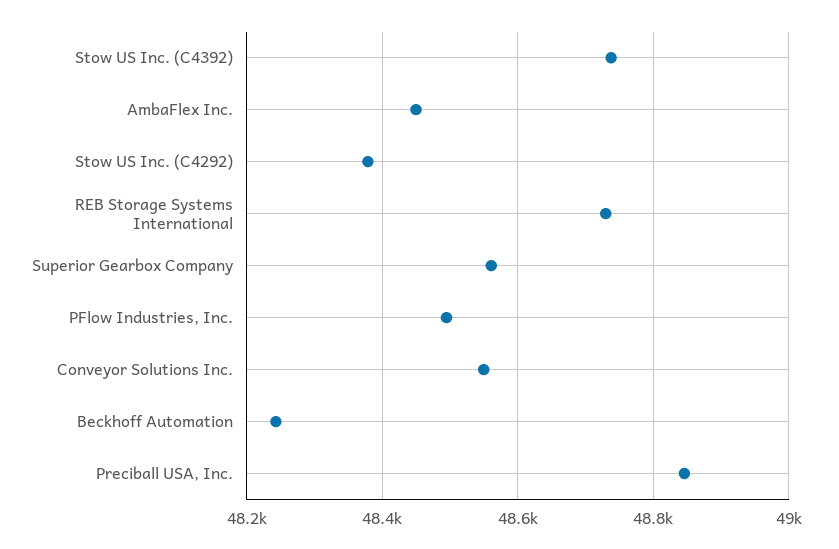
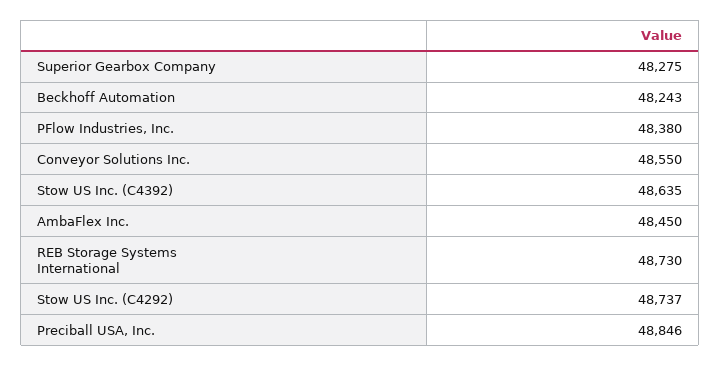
Stow US Inc. (C4392): 48740 -> 48635
Stow US Inc. (C4292): 48380 -> 48737
Superior Gearbox Company: 48560 -> 48275
PFlow Industries, Inc.: 48500 -> 48380

